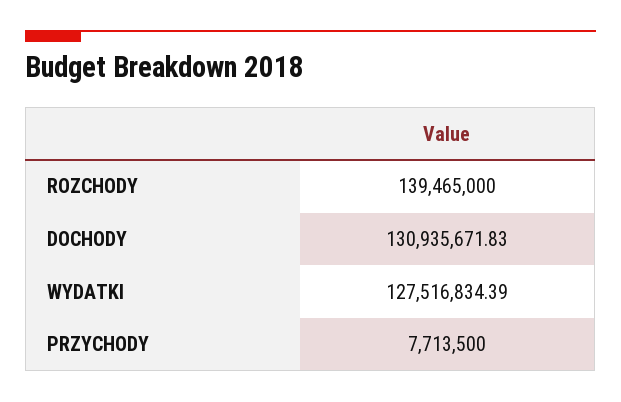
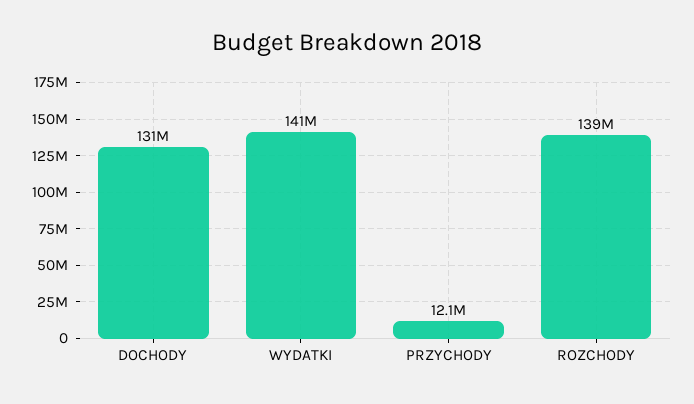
WYDATKI: 127516834.39 -> 141000000
PRZYCHODY: 7713500 -> 12100000

